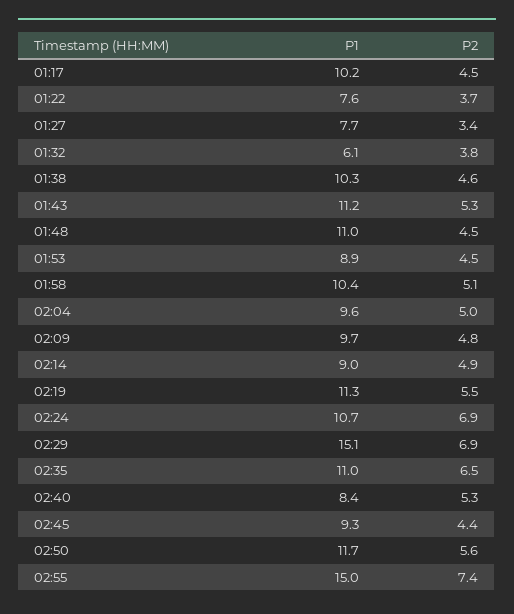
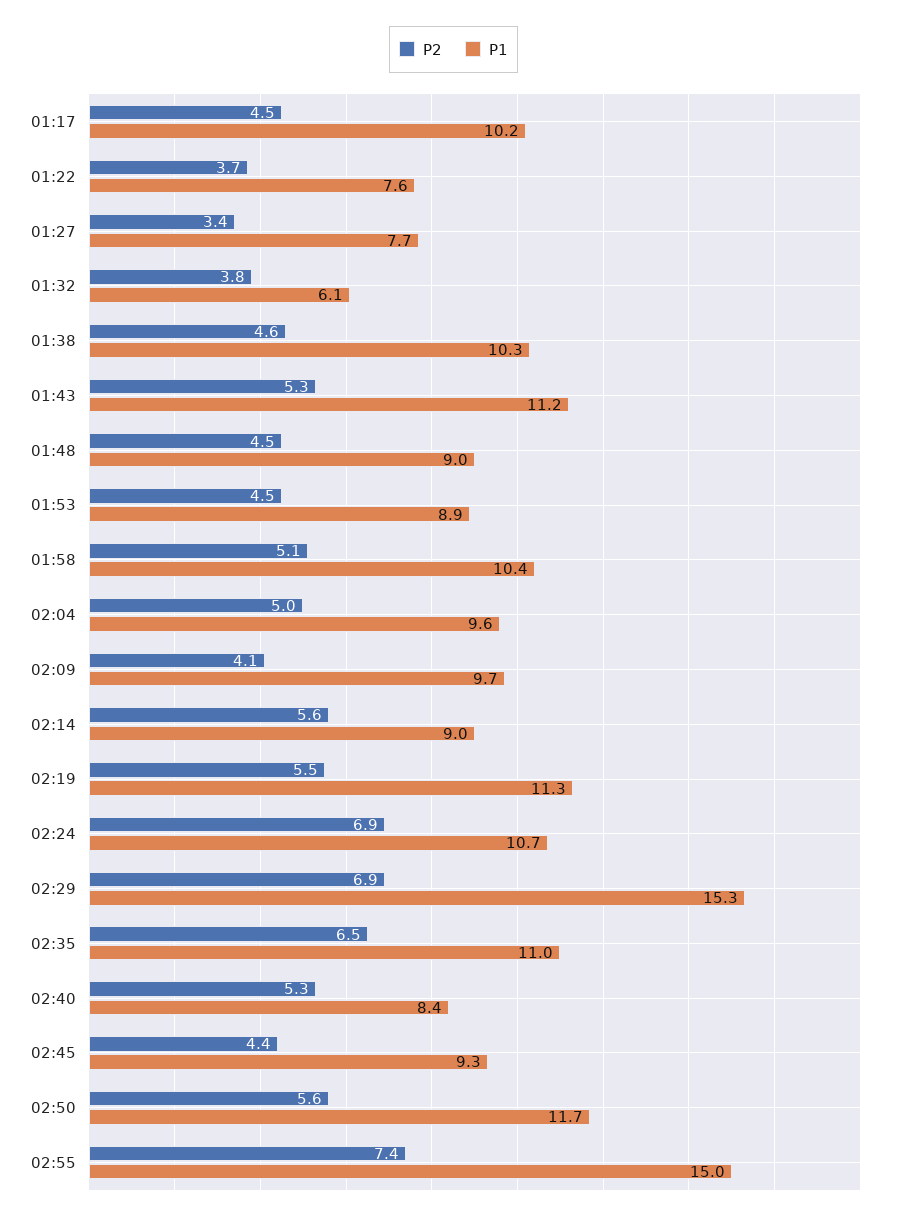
P1, 01:48: 11 -> 9
P2, 02:09: 4.8 -> 4.1
P2, 02:14: 4.9 -> 5.6
P1, 02:29: 15.1 -> 15.3

